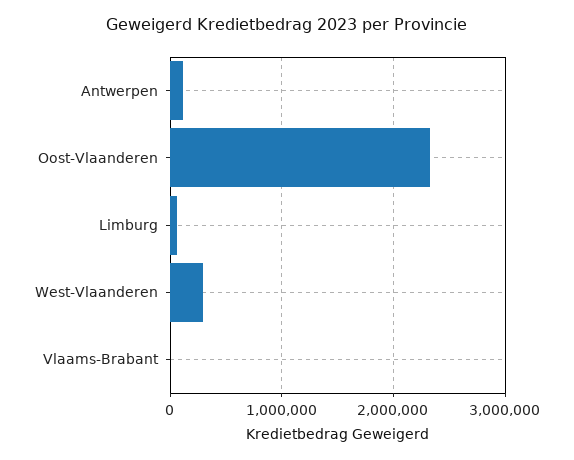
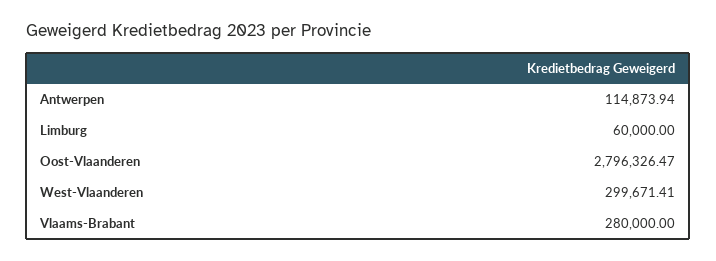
Oost-Vlaanderen: 2300000 -> 2796326.47
Vlaams-Brabant: 0 -> 280000

